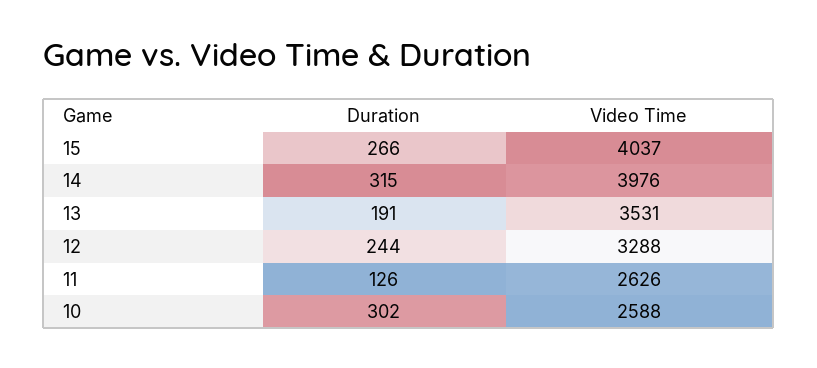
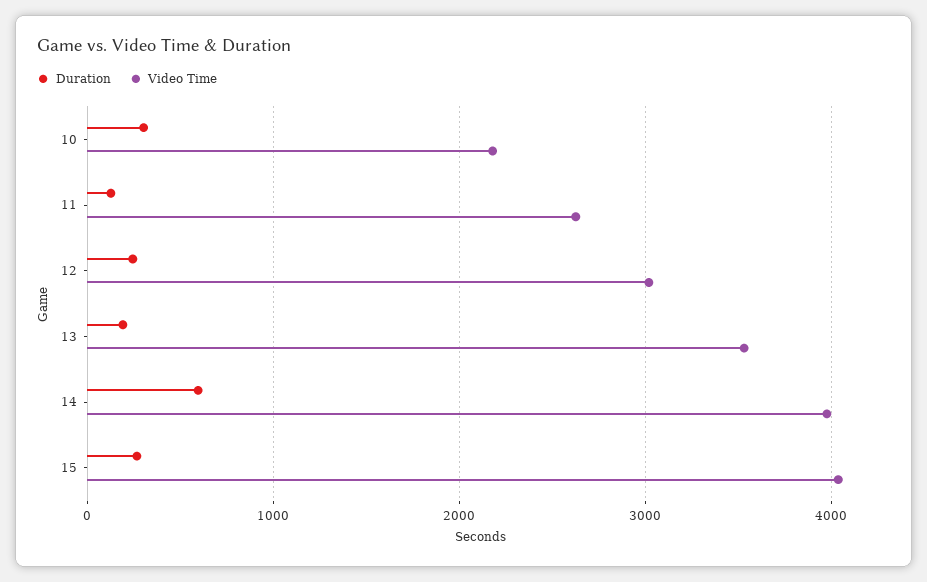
Duration, 14: 315 -> 600
Video Time, 12: 3288 -> 3000
Video Time, 10: 2588 -> 2200

